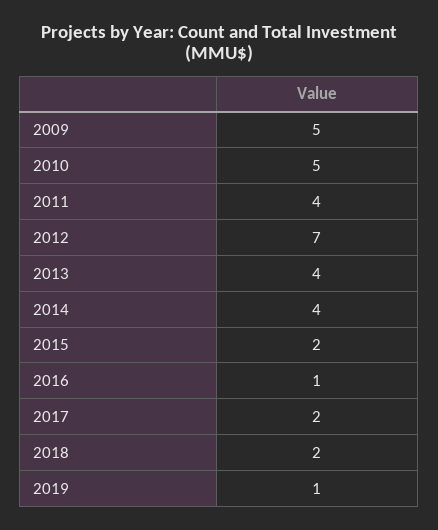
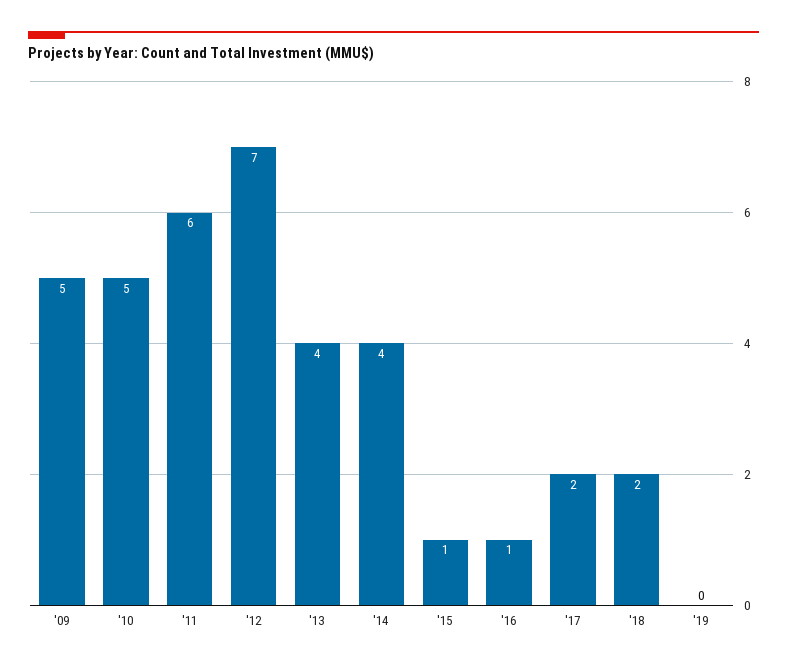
2011: 4 -> 6
2015: 2 -> 1
2019: 1 -> 0

